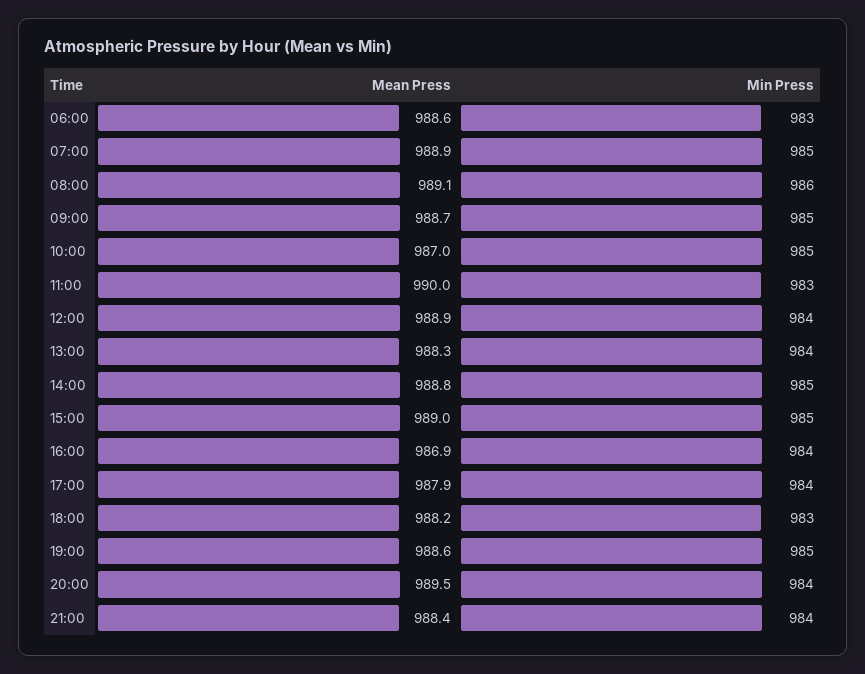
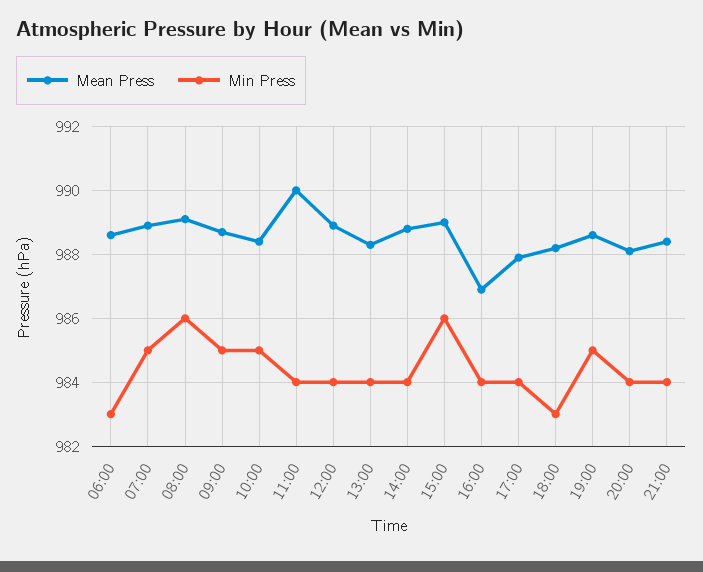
Mean Press, 10:00: 987 -> 988.5
Min Press, 11:00: 983 -> 984
Min Press, 14:00: 985 -> 984
Min Press, 15:00: 985 -> 986
Mean Press, 20:00: 989.5 -> 988

